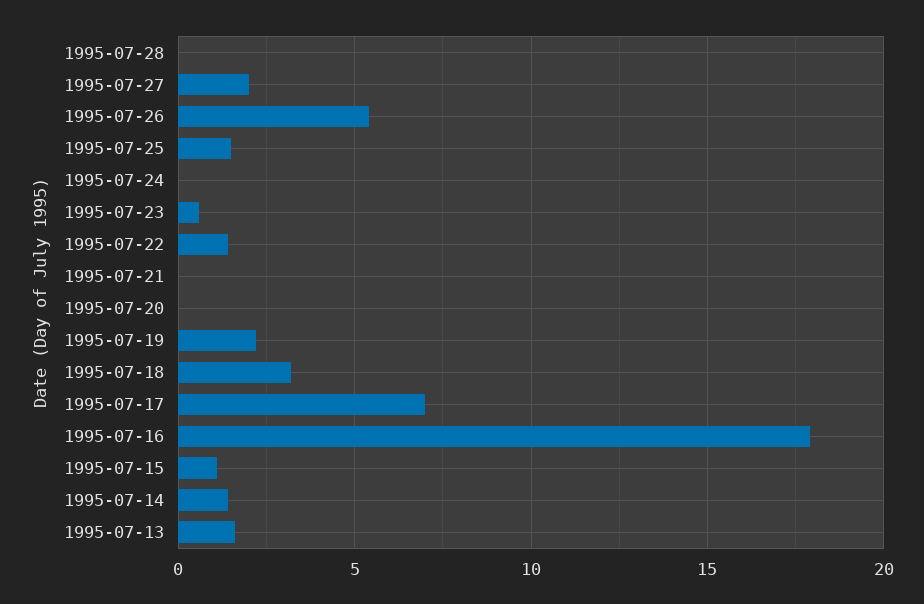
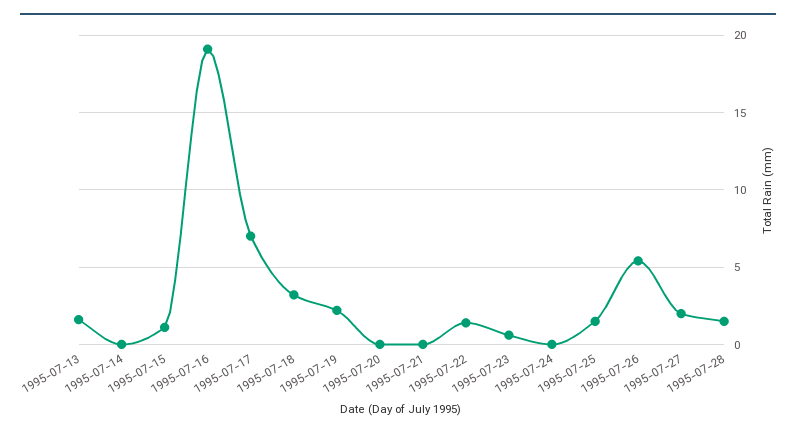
1995-07-28: 0 -> 1.5
1995-07-16: 18 -> 19
1995-07-14: 1.5 -> 0

